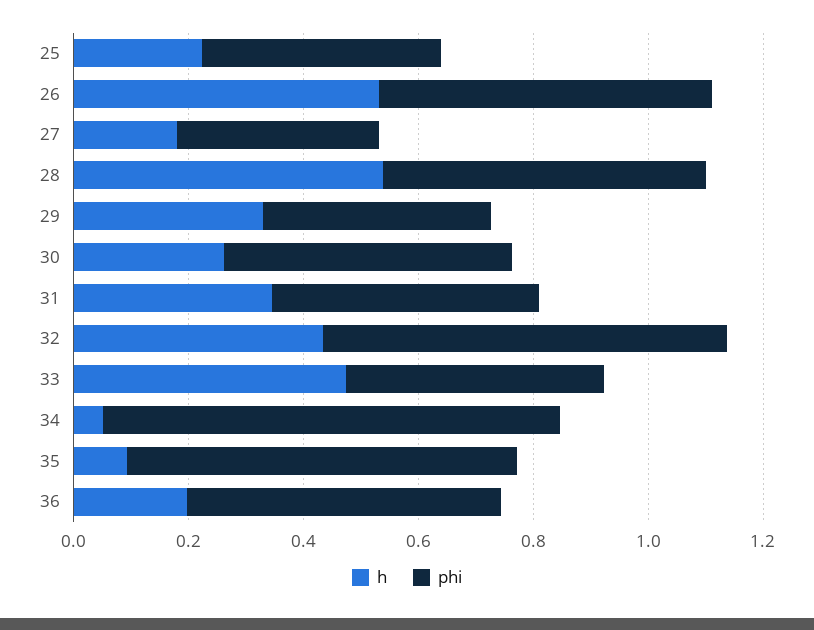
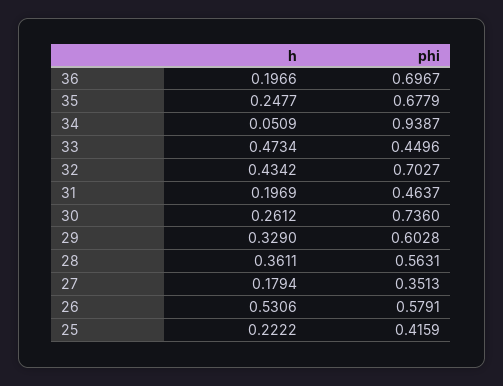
h, 28: 0.55 -> 0.3611
phi, 29: 0.4 -> 0.6028
phi, 30: 0.5 -> 0.736
h, 31: 0.35 -> 0.1969
phi, 34: 0.8 -> 0.9387
h, 35: 0.1 -> 0.2477
phi, 36: 0.55 -> 0.6967

